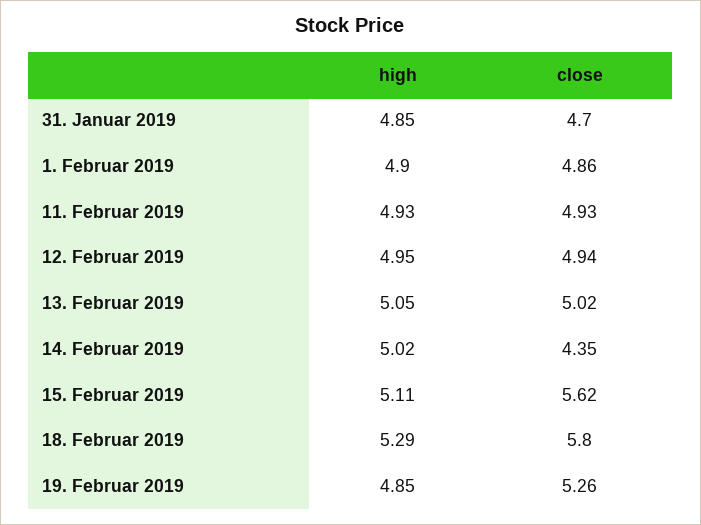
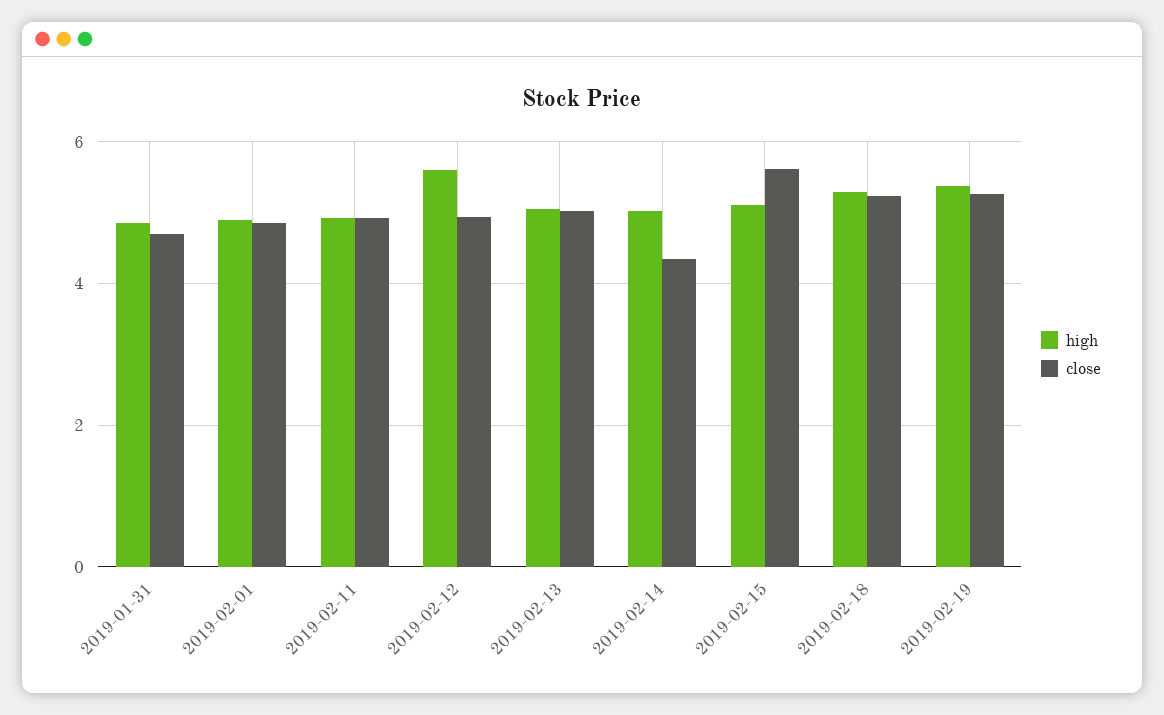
high, 12. Februar 2019: 4.95 -> 5.6
close, 18. Februar 2019: 5.8 -> 5.2
high, 19. Februar 2019: 4.85 -> 5.4

